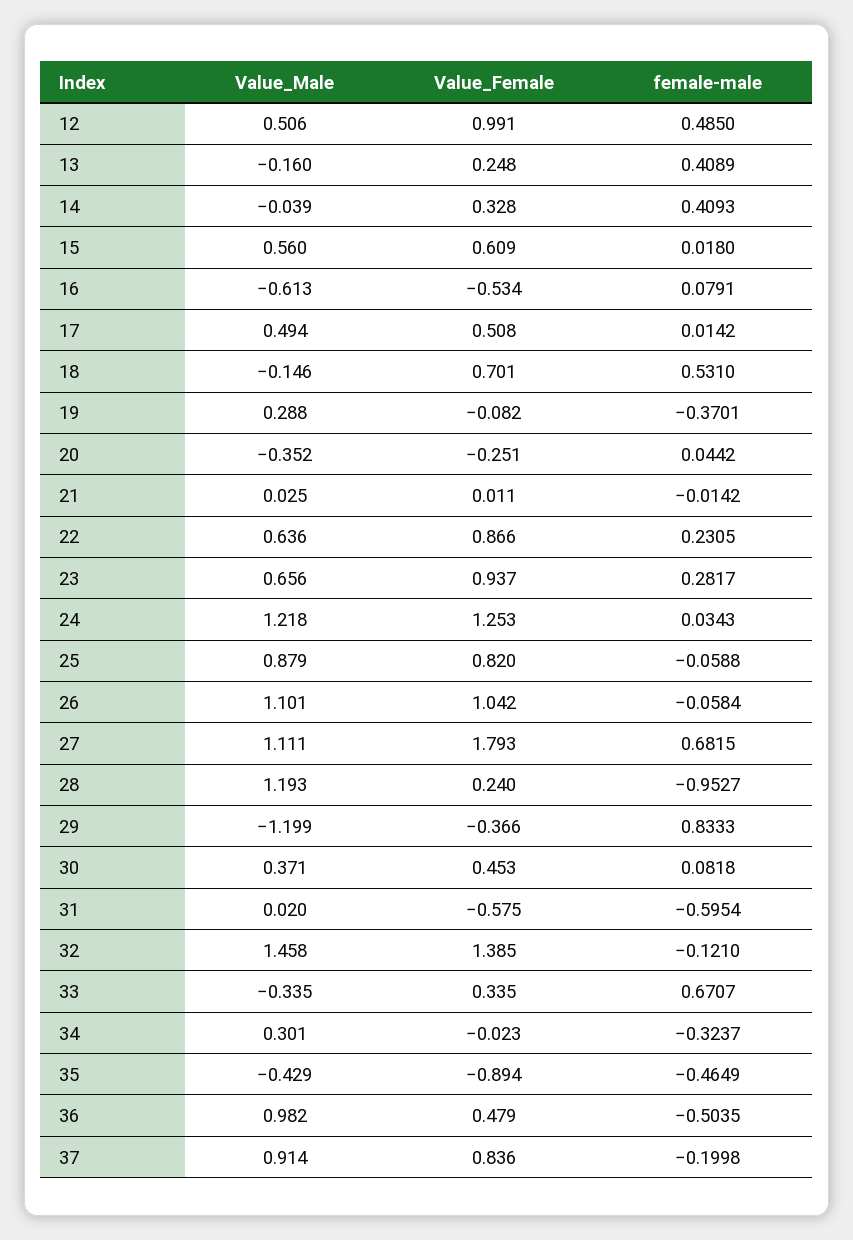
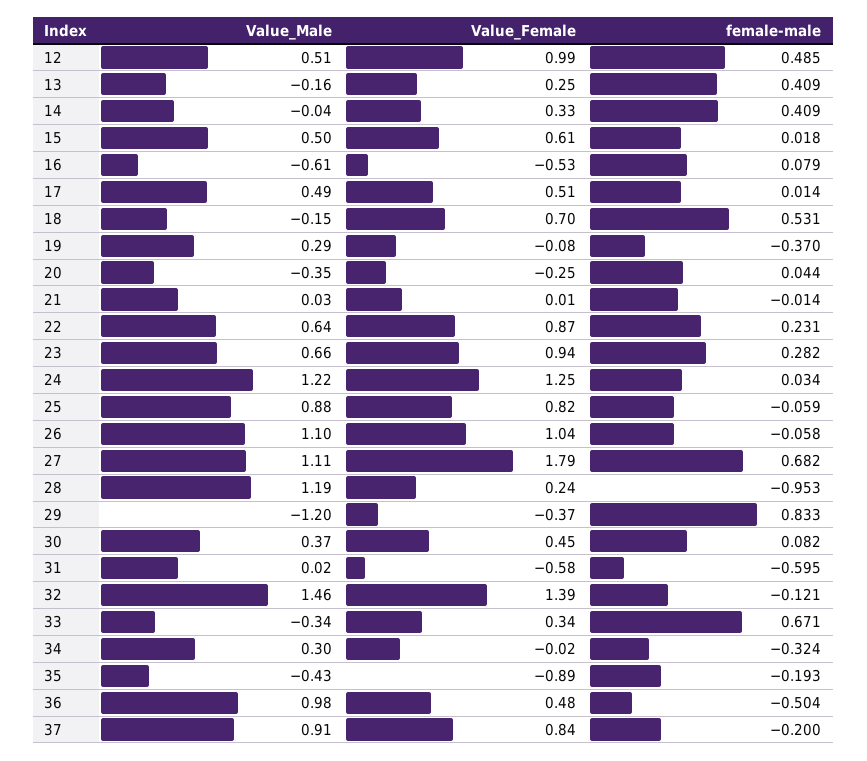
Value_Male, 15: 0.56 -> 0.5
female-male, 35: -0.4649 -> -0.193

